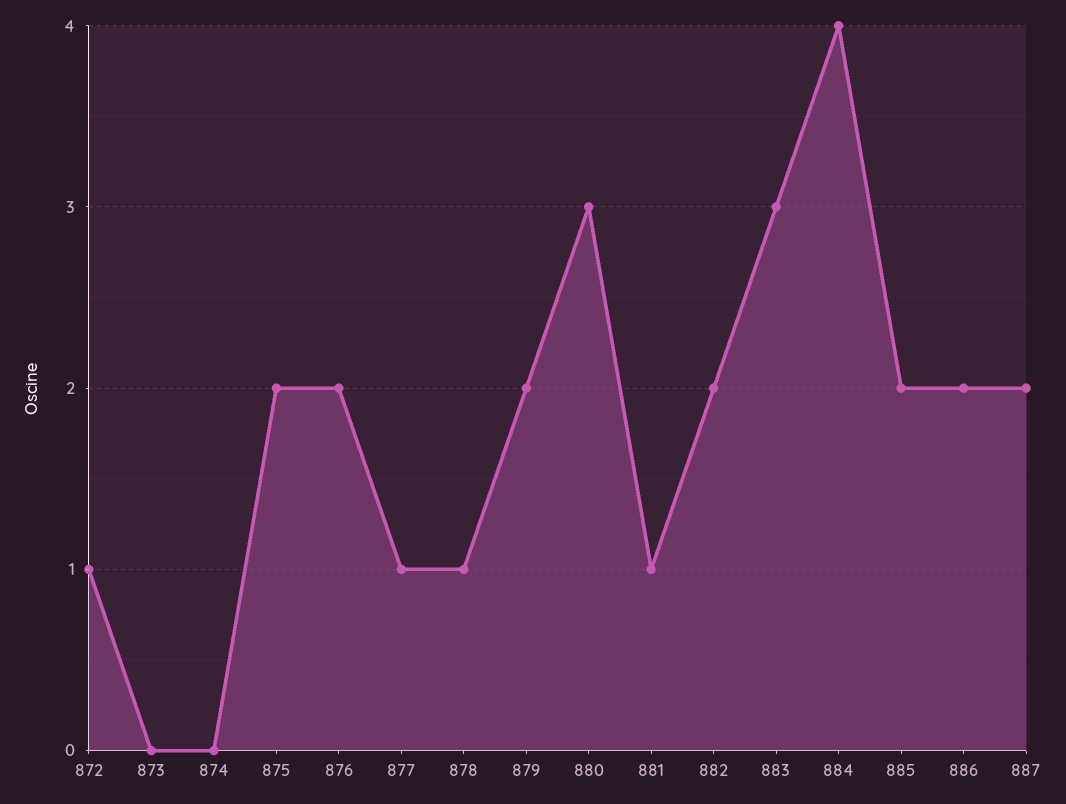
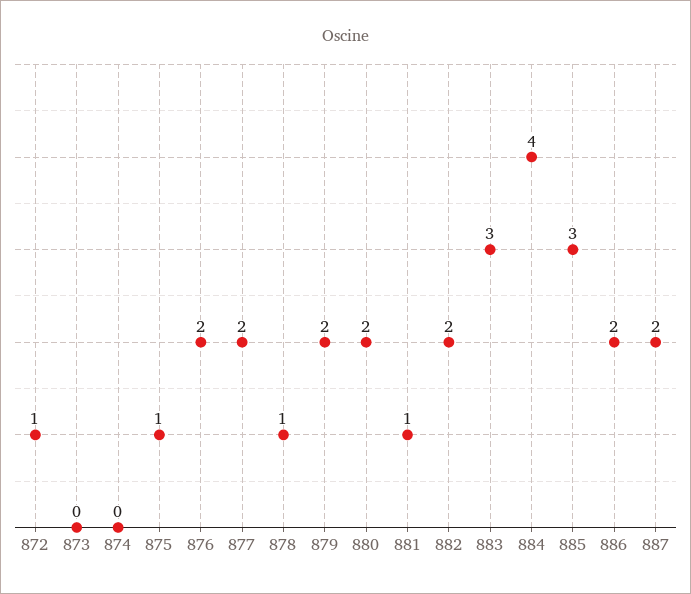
875: 2 -> 1
877: 1 -> 2
880: 3 -> 2
885: 2 -> 3

